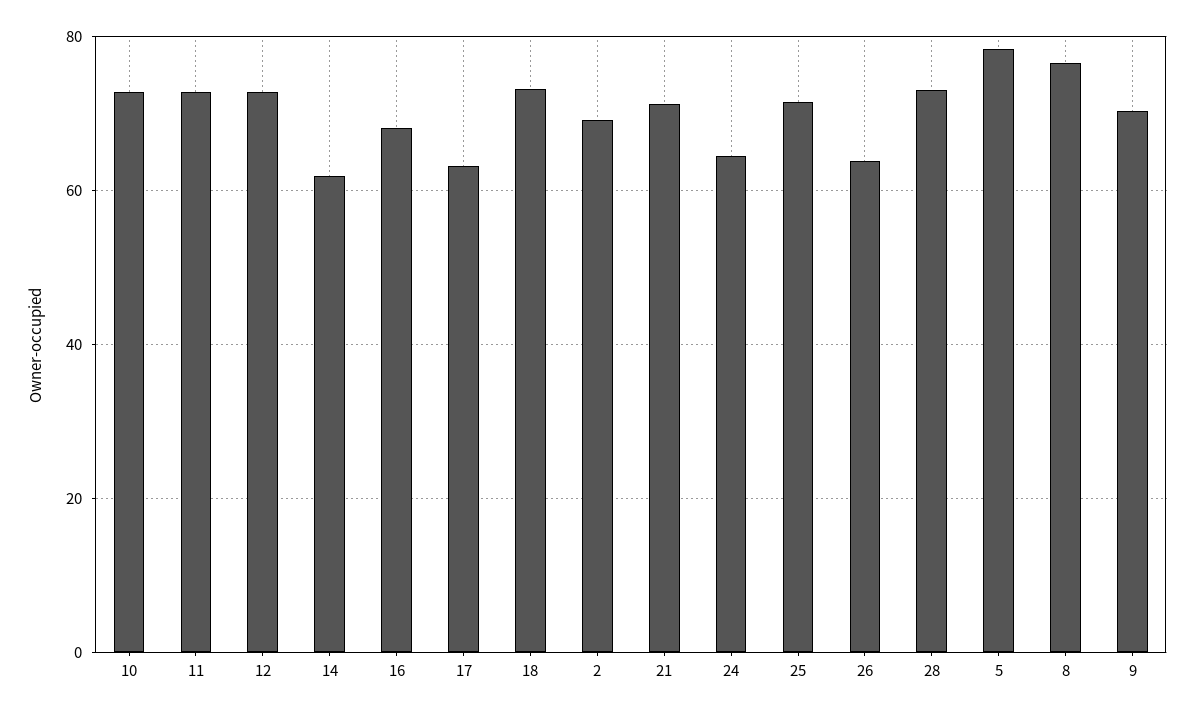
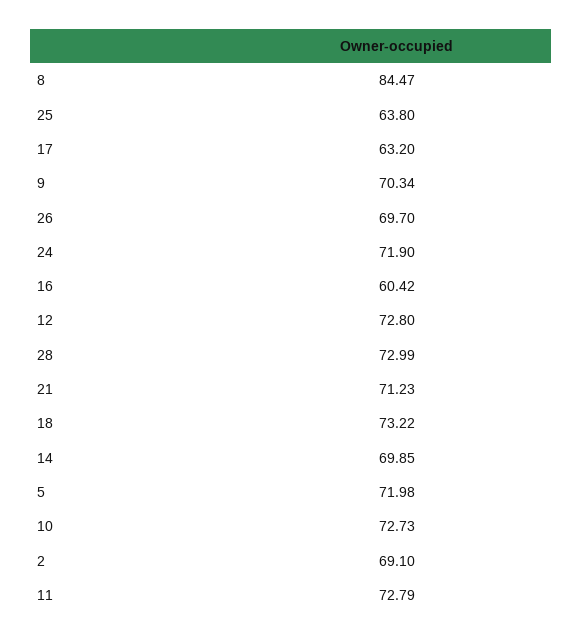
14: 62 -> 69.85
16: 68 -> 60.42
24: 64 -> 71.9
25: 72 -> 63.8
26: 64 -> 69.7
5: 78 -> 71.98
8: 76 -> 84.47

